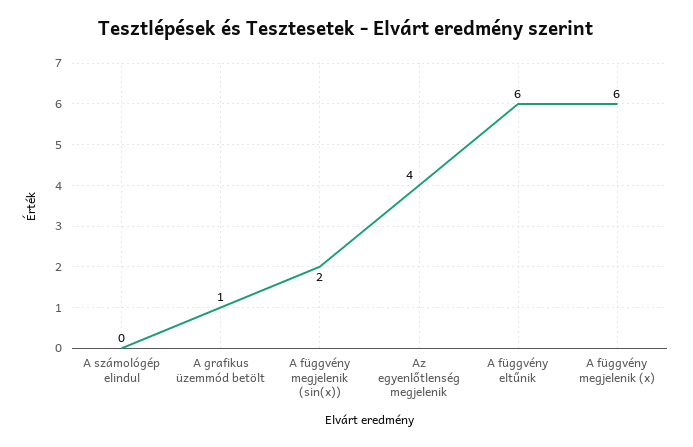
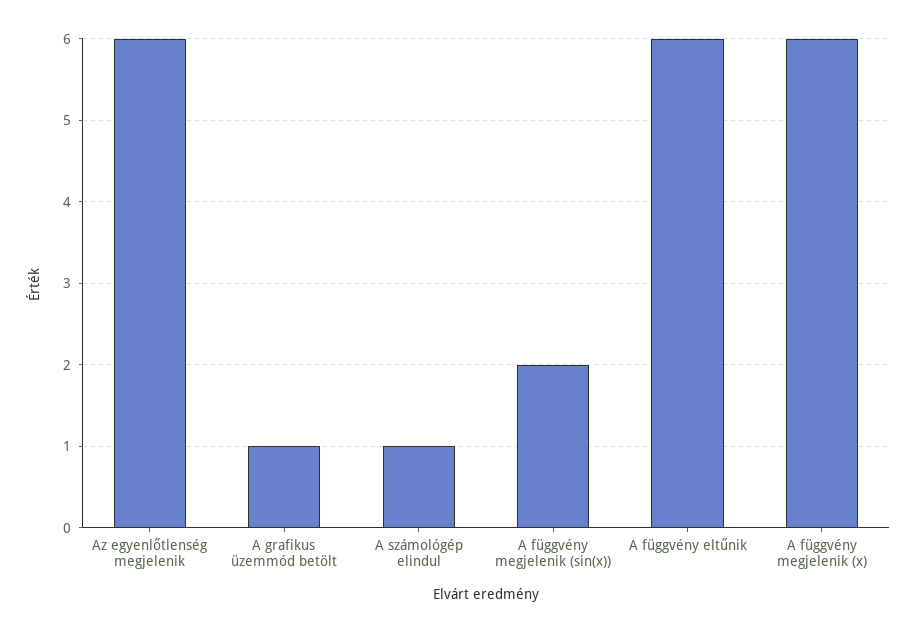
A számológép elindul: 0 -> 1
Az egyenlőtlenség megjelenik: 4 -> 6

